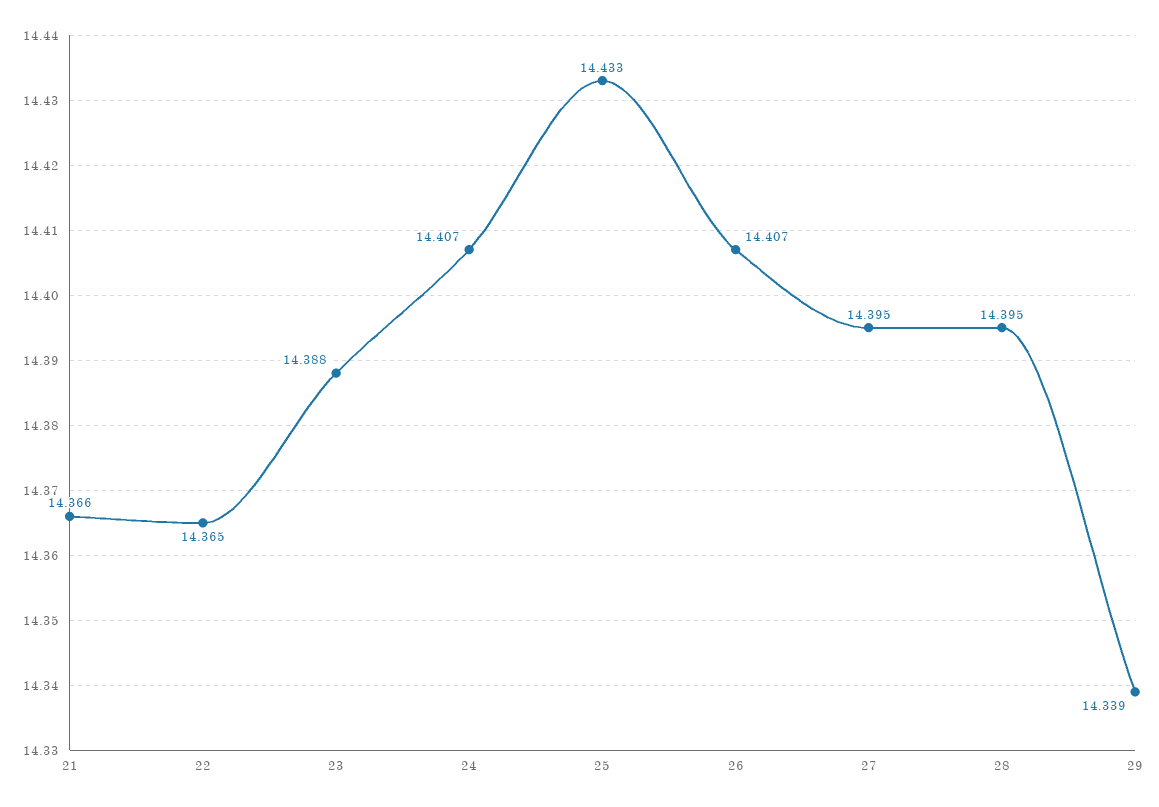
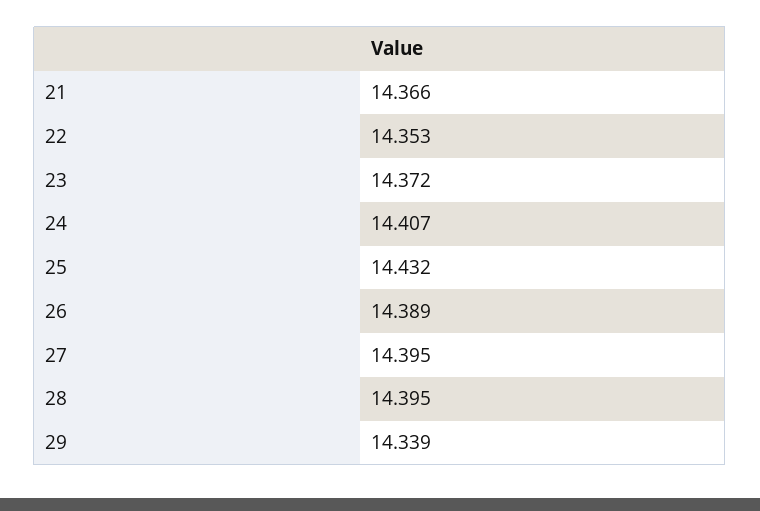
22: 14.365 -> 14.353
23: 14.388 -> 14.372
25: 14.433 -> 14.432
26: 14.407 -> 14.389

